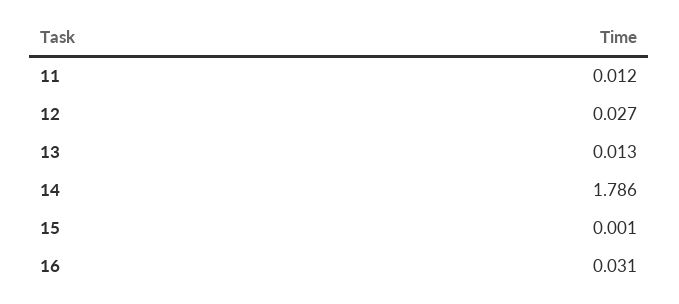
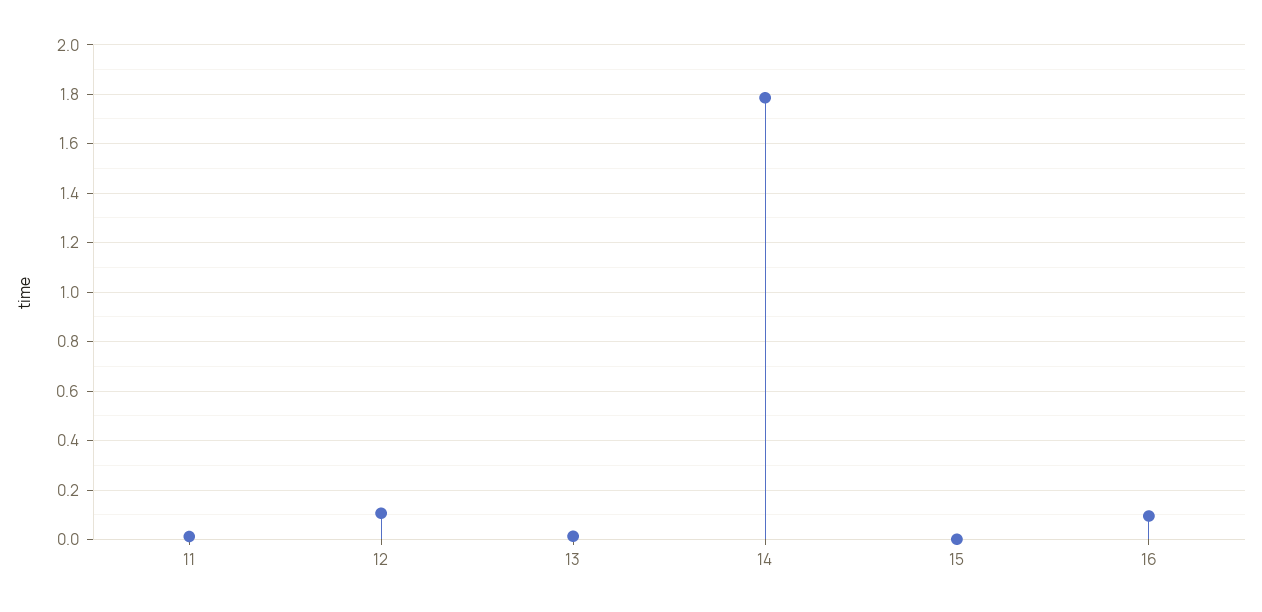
12: 0.027 -> 0.1
16: 0.031 -> 0.1

